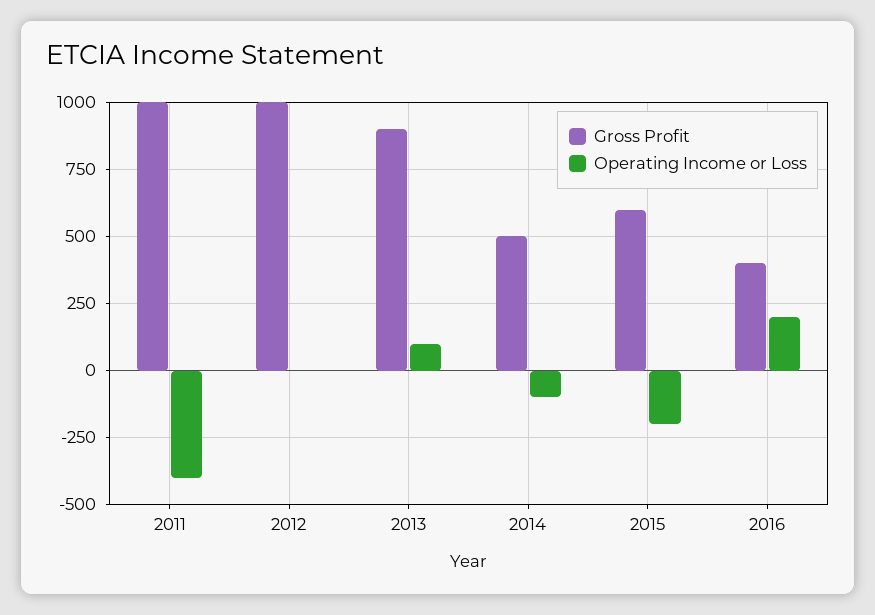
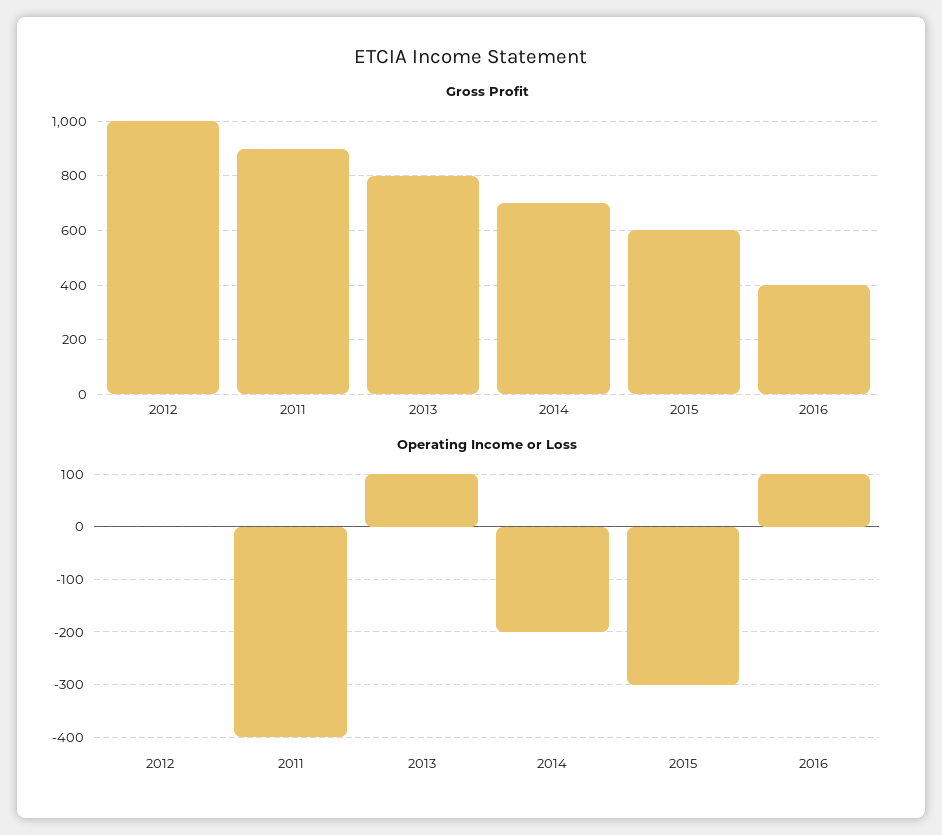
Gross Profit, 2011: 1000 -> 900
Gross Profit, 2013: 900 -> 800
Gross Profit, 2014: 500 -> 700
Operating Income or Loss, 2014: -100 -> -200
Operating Income or Loss, 2015: -200 -> -300
Operating Income or Loss, 2016: 200 -> 100

